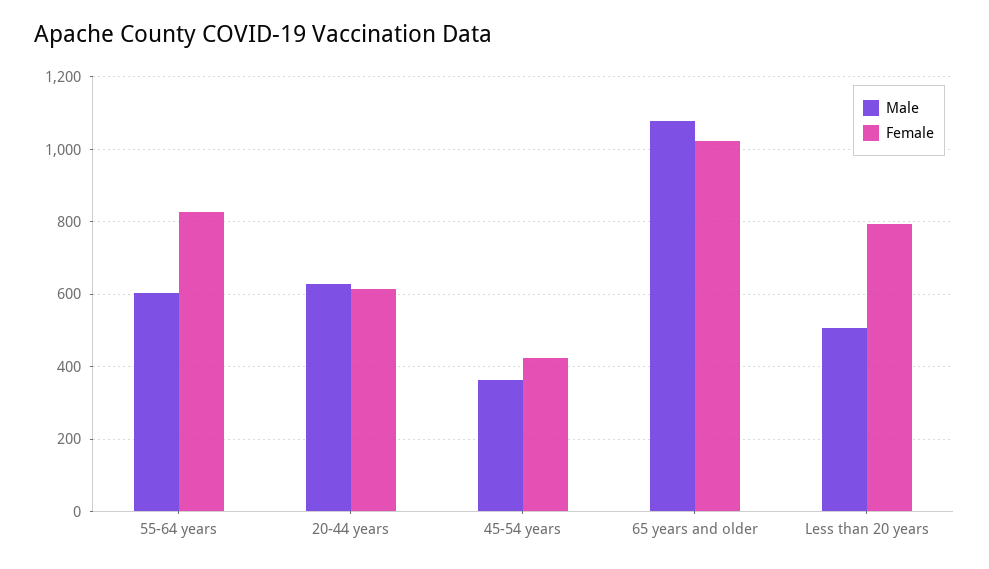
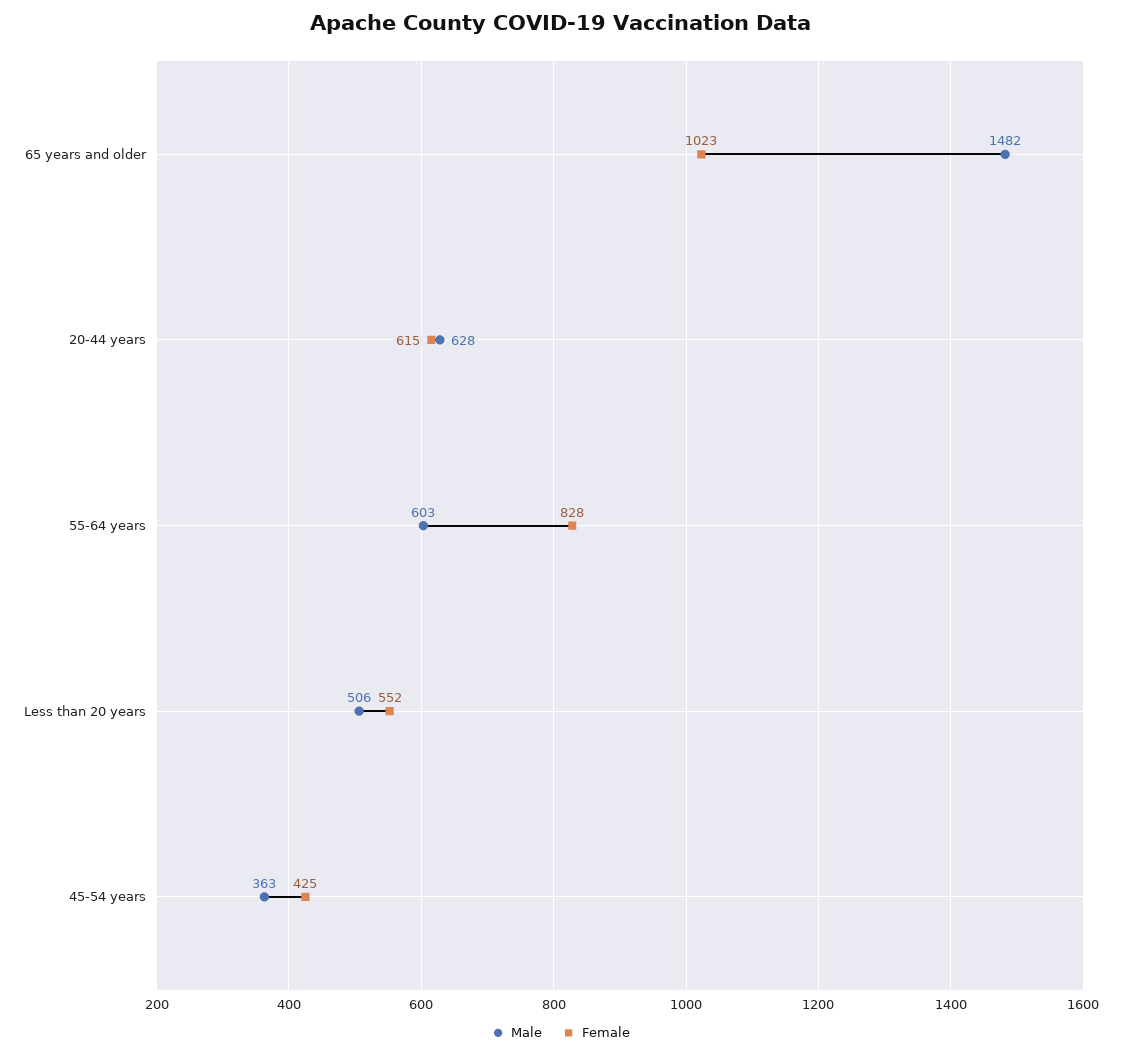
Male, 65 years and older: 1080 -> 1482
Female, Less than 20 years: 800 -> 552

